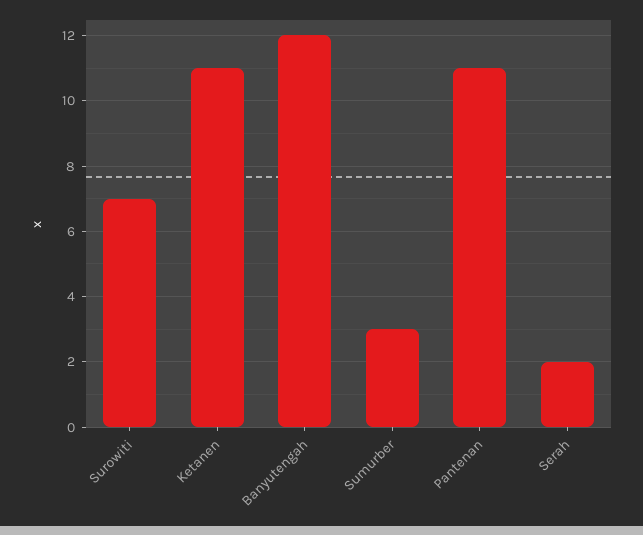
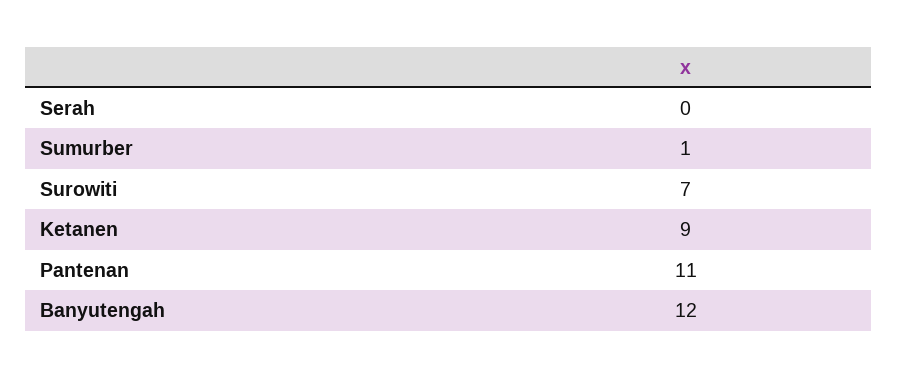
Ketanen: 11 -> 9
Sumurber: 3 -> 1
Serah: 2 -> 0

